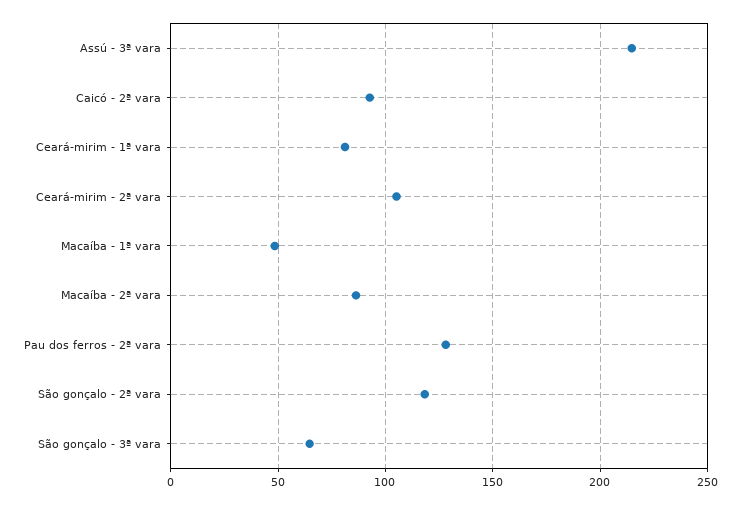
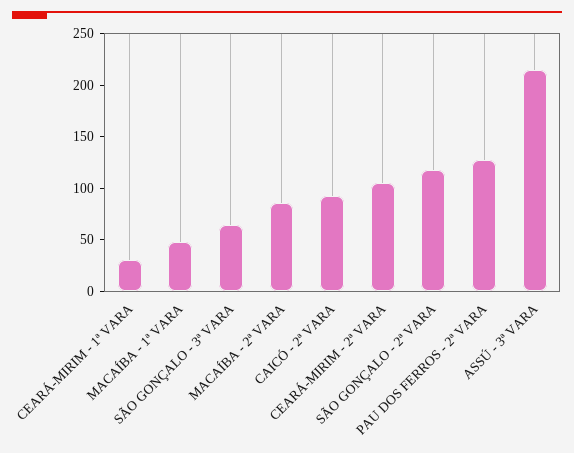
Ceará-mirim - 1ª vara: 80 -> 30

